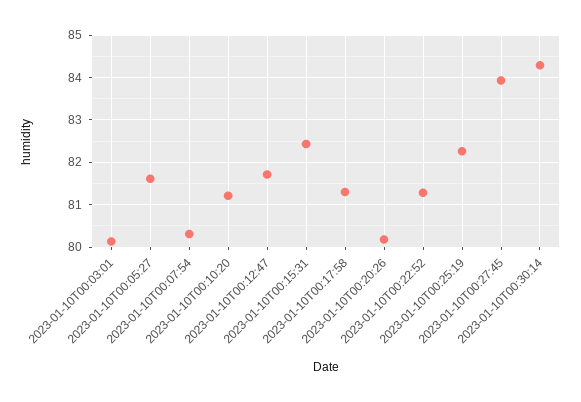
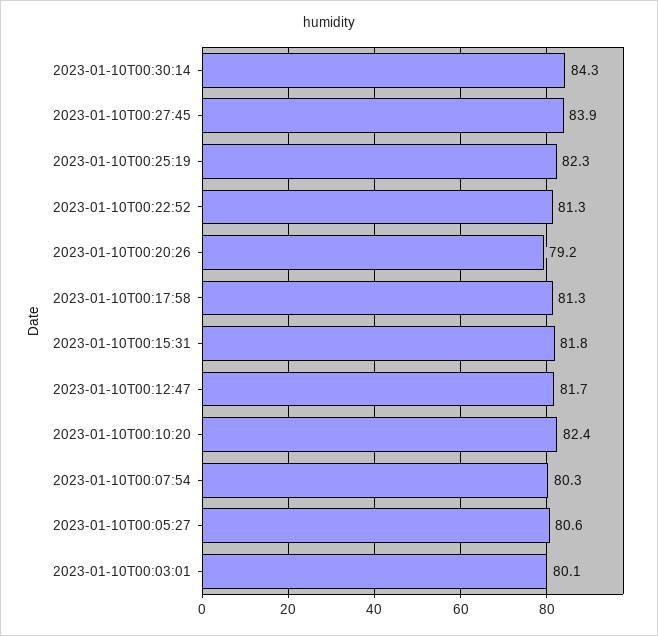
2023-01-10T00:05:27: 81.6 -> 80.6
2023-01-10T00:10:20: 81.2 -> 82.4
2023-01-10T00:15:31: 82.4 -> 81.8
2023-01-10T00:20:26: 80.2 -> 79.2

